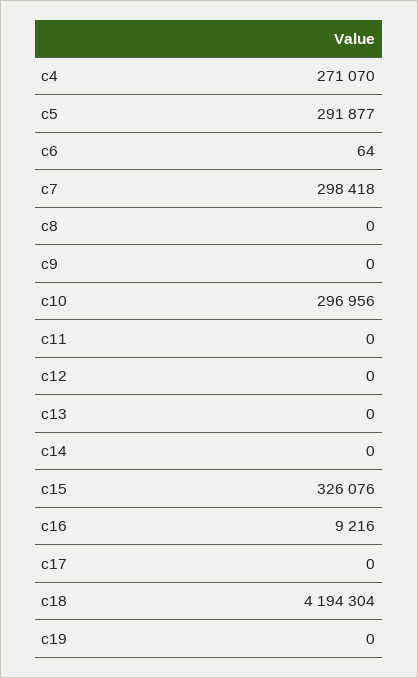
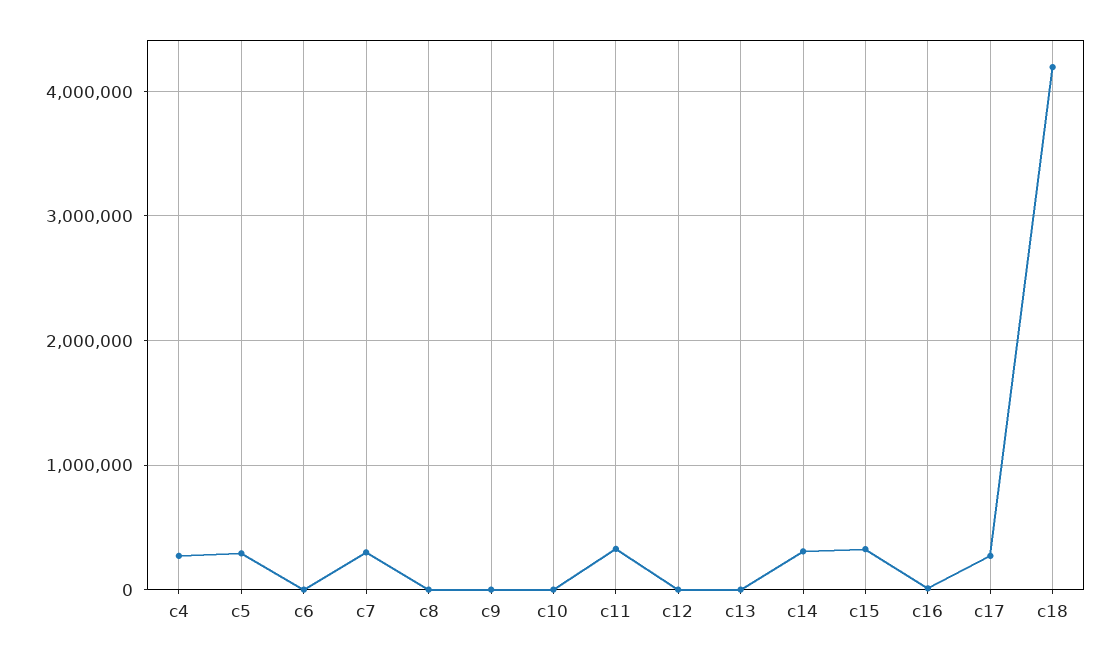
c10: 296956 -> 0
c11: 0 -> 300000
c14: 0 -> 300000
c17: 0 -> 300000
c19: 0 -> none

